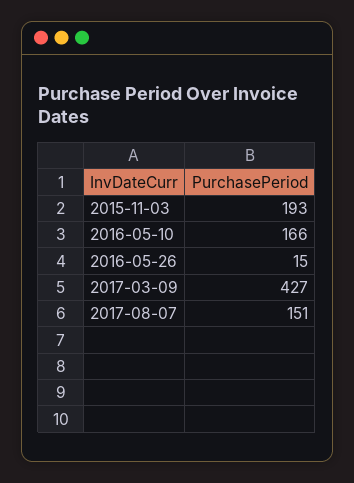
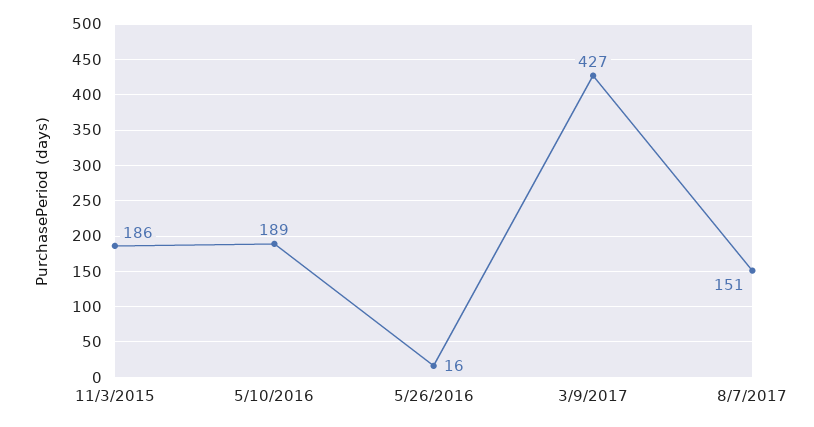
2015-11-03: 193 -> 186
2016-05-10: 166 -> 189
2016-05-26: 15 -> 16

